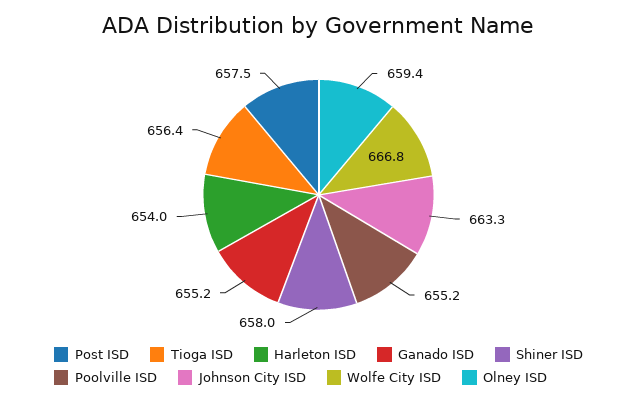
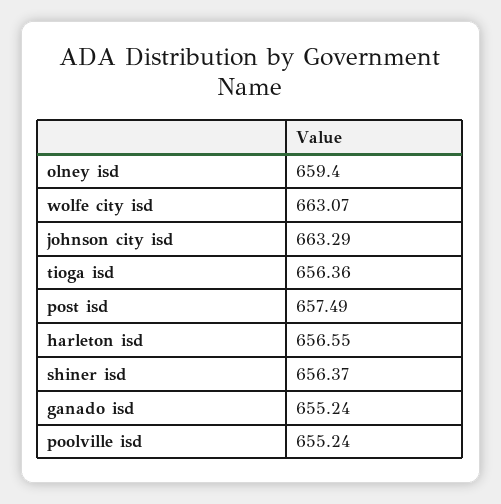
Harleton ISD: 654 -> 656.55
Shiner ISD: 658 -> 656.37
Wolfe City ISD: 666.8 -> 663.07

